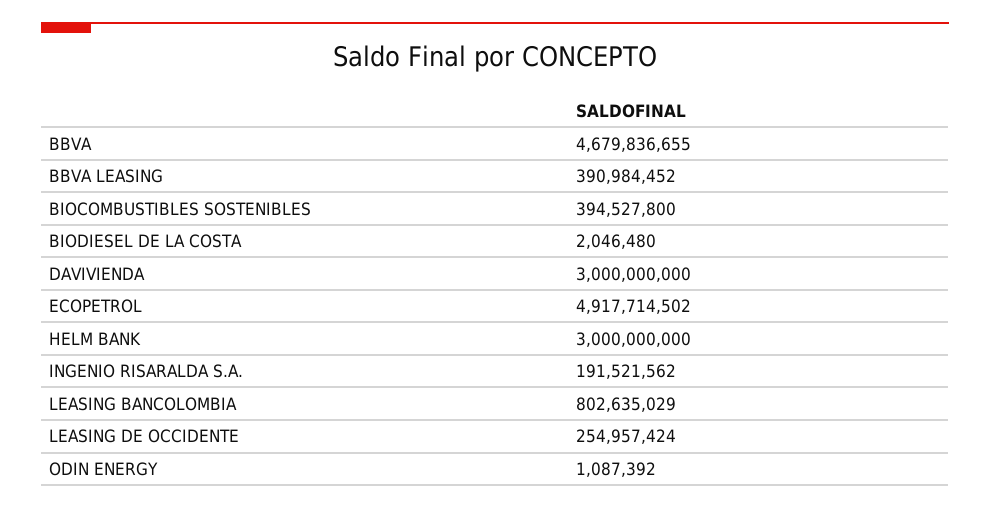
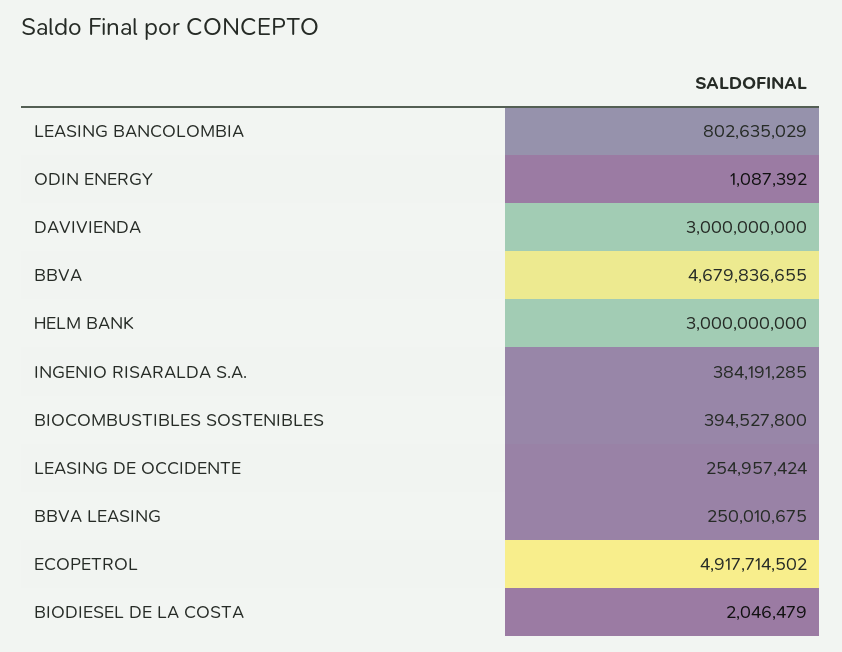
BBVA LEASING: 390984452 -> 250010675
BIODIESEL DE LA COSTA: 2046480 -> 2046479
INGENIO RISARALDA S.A.: 191521562 -> 384191285

